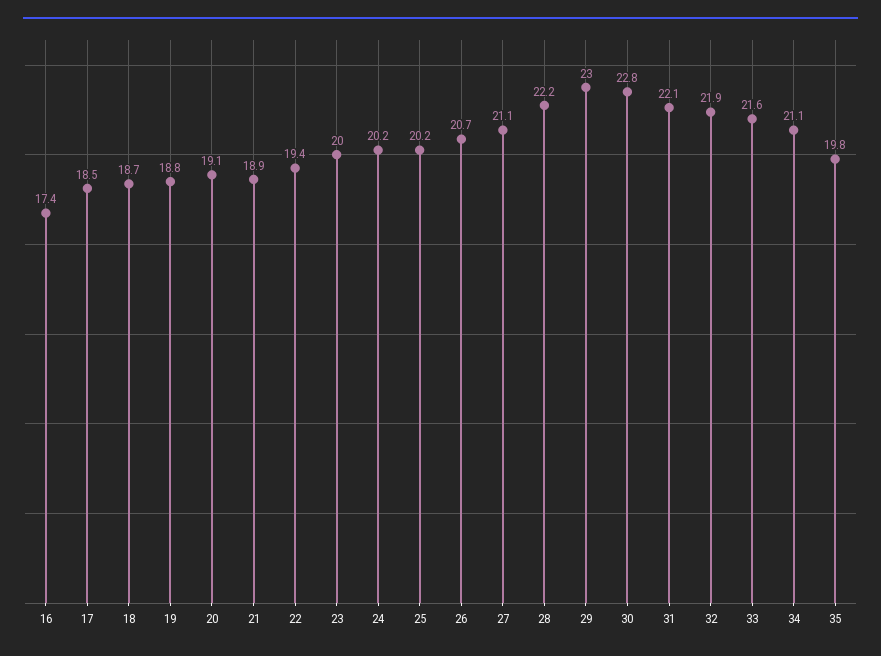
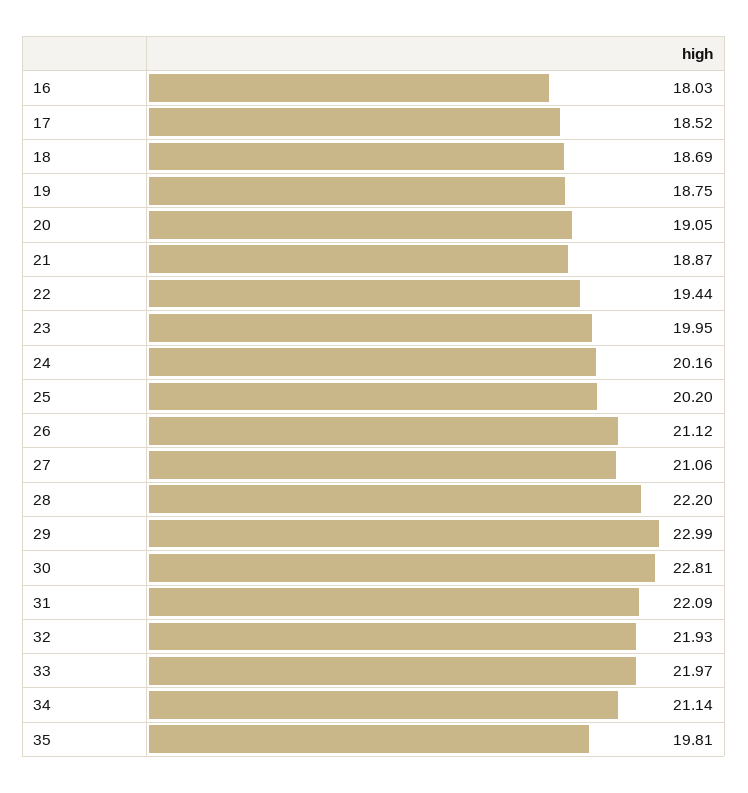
16: 17.4 -> 18.03
26: 20.7 -> 21.12
33: 21.6 -> 21.97

